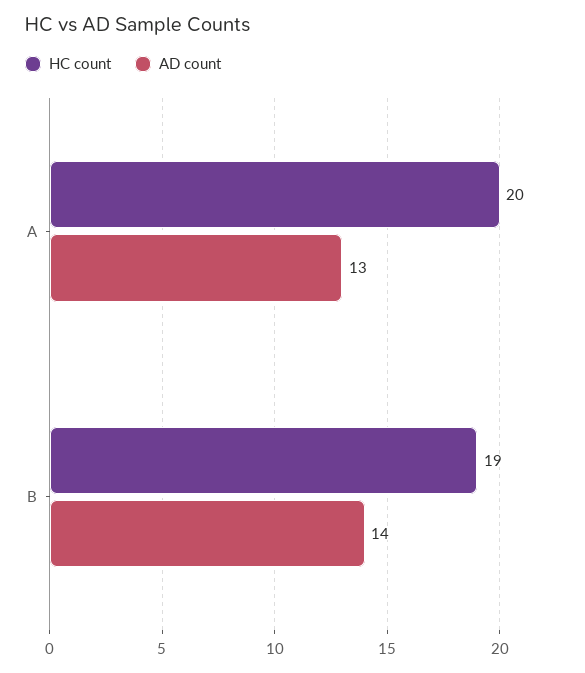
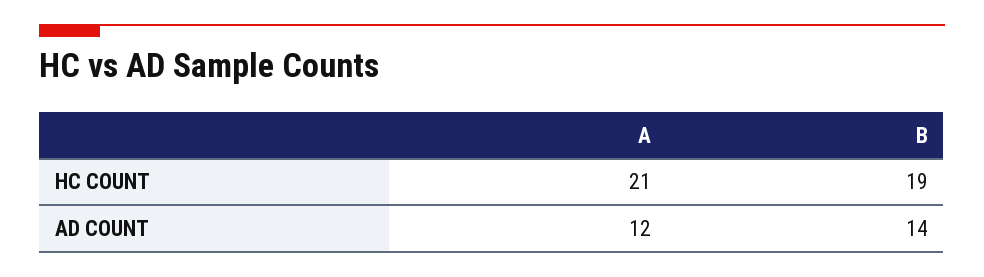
HC count, A: 20 -> 21
AD count, A: 13 -> 12

